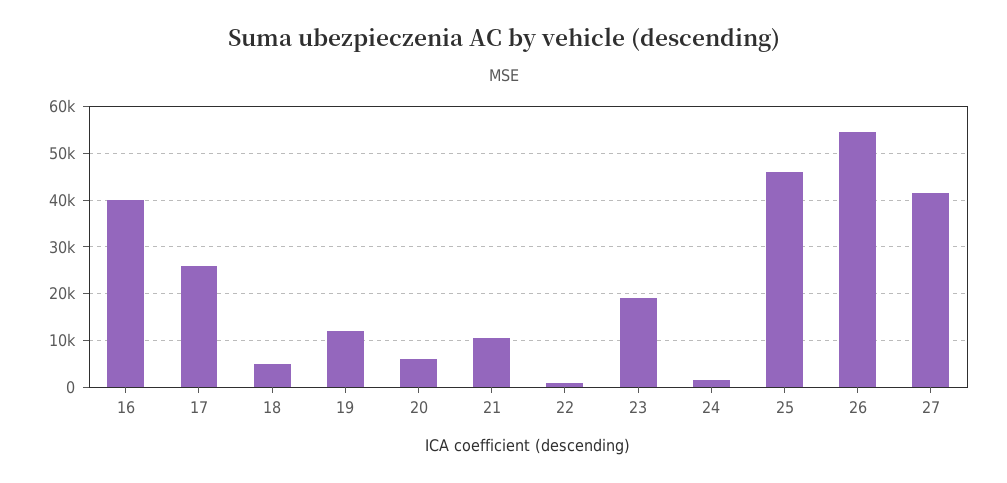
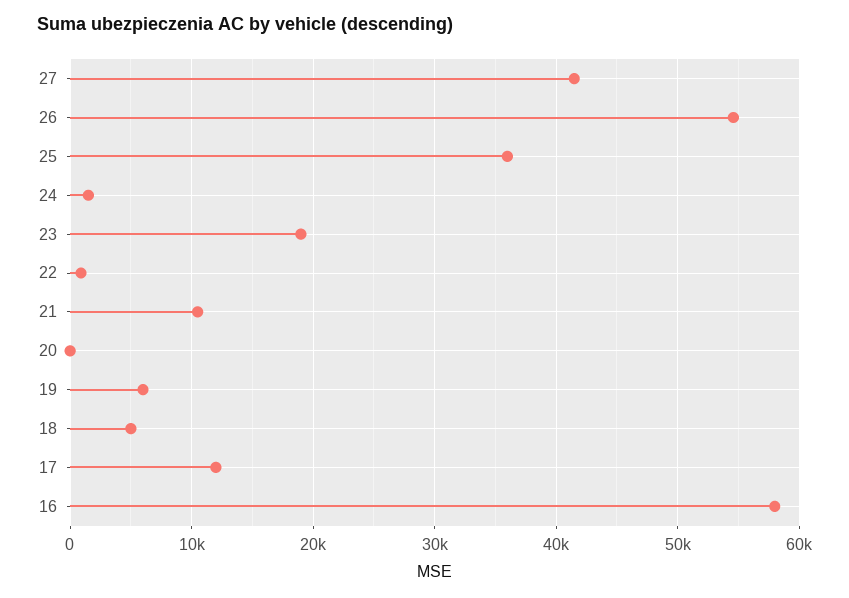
16: 40000 -> 58000
17: 26000 -> 12000
19: 12000 -> 6000
20: 6000 -> 0
25: 46000 -> 36000

